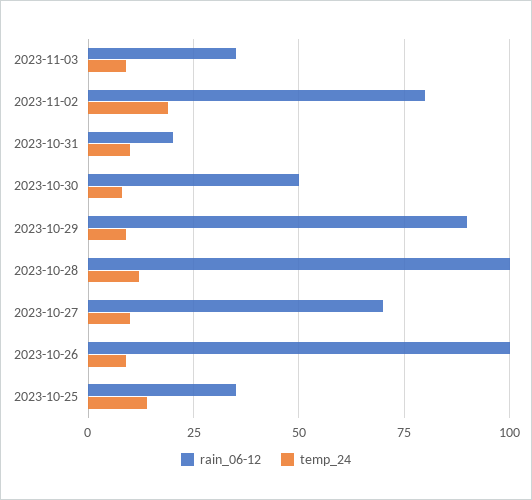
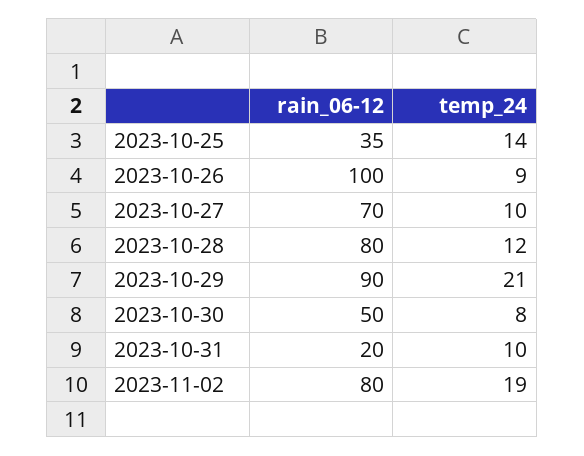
rain_06-12, 2023-11-03: 35 -> none
temp_24, 2023-11-03: 10 -> none
temp_24, 2023-10-29: 10 -> 21
rain_06-12, 2023-10-28: 100 -> 80

